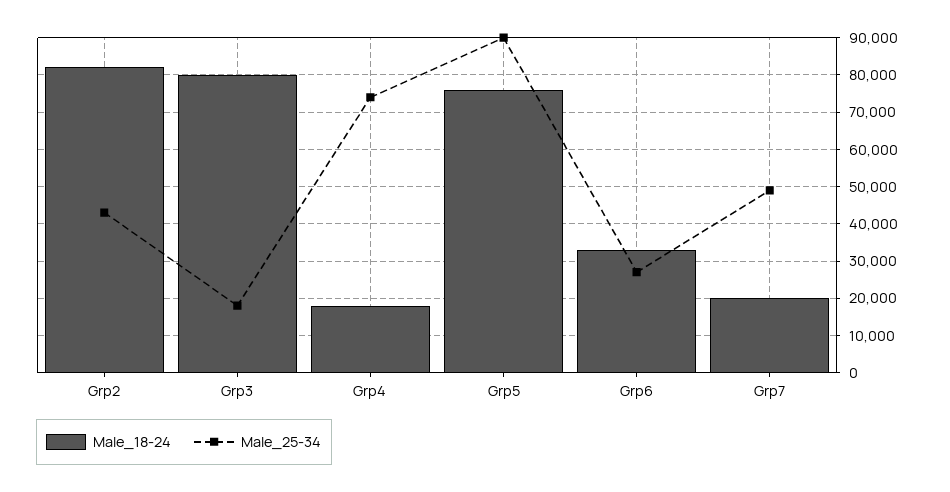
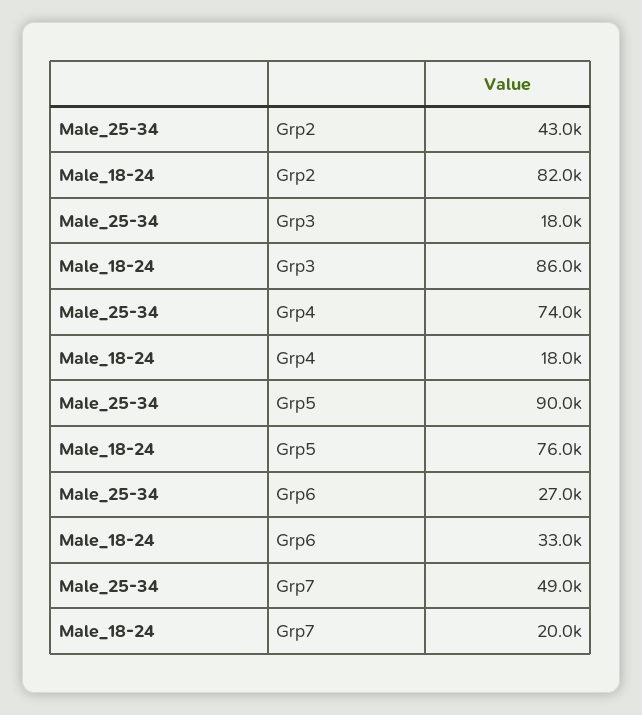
Male_18-24, Grp3: 80000 -> 86000

